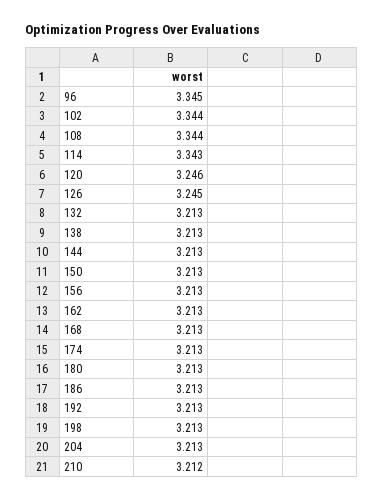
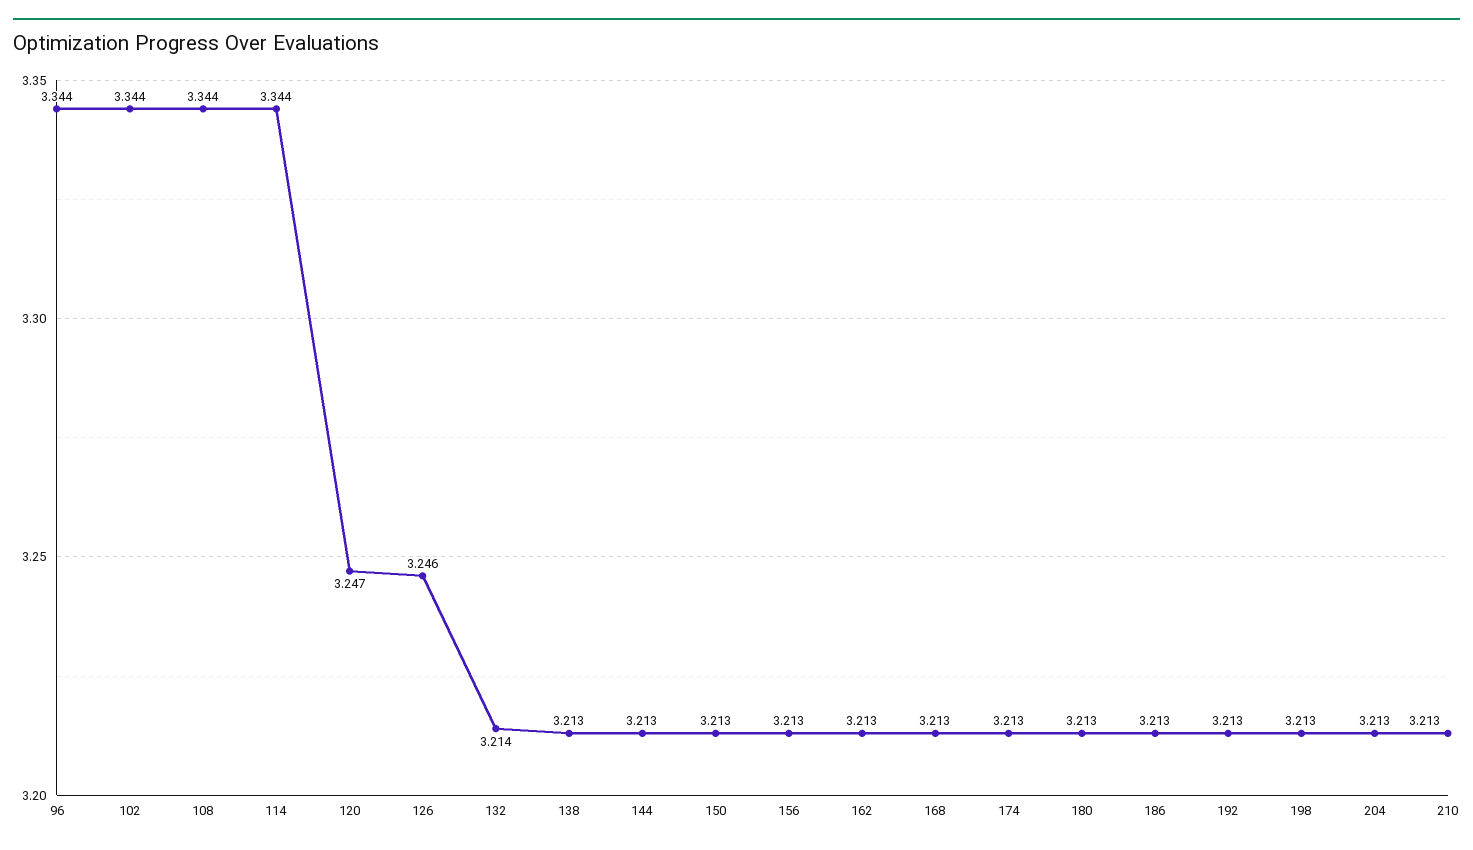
96: 3.345 -> 3.344
114: 3.343 -> 3.344
120: 3.246 -> 3.247
126: 3.245 -> 3.246
132: 3.213 -> 3.214
210: 3.212 -> 3.213

